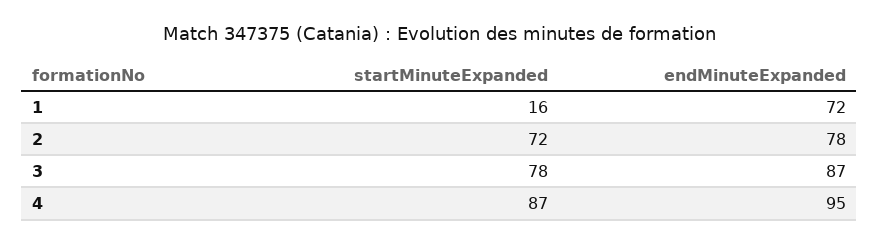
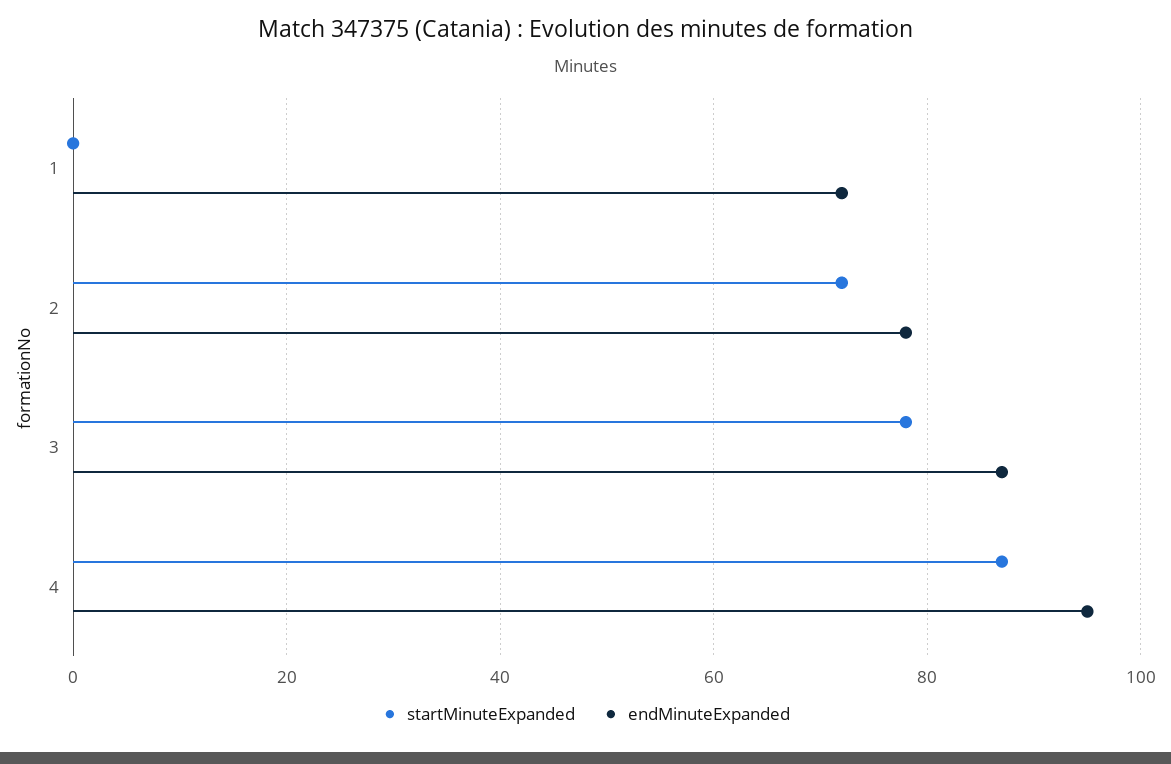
startMinuteExpanded, 1: 16 -> 0

